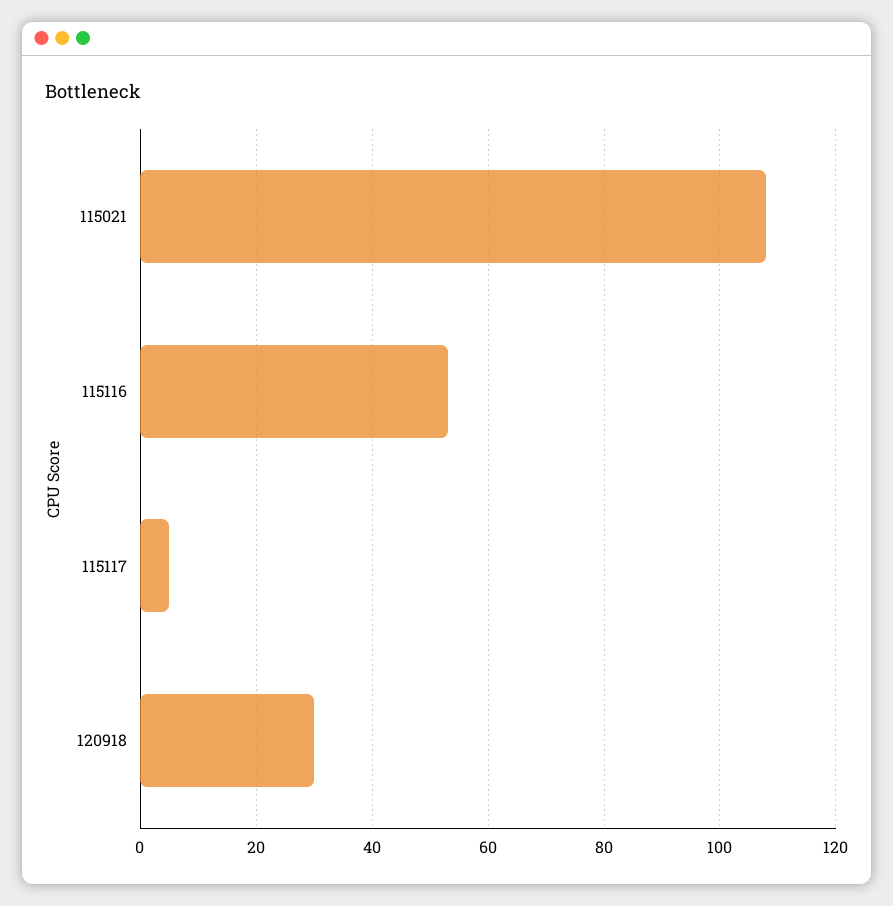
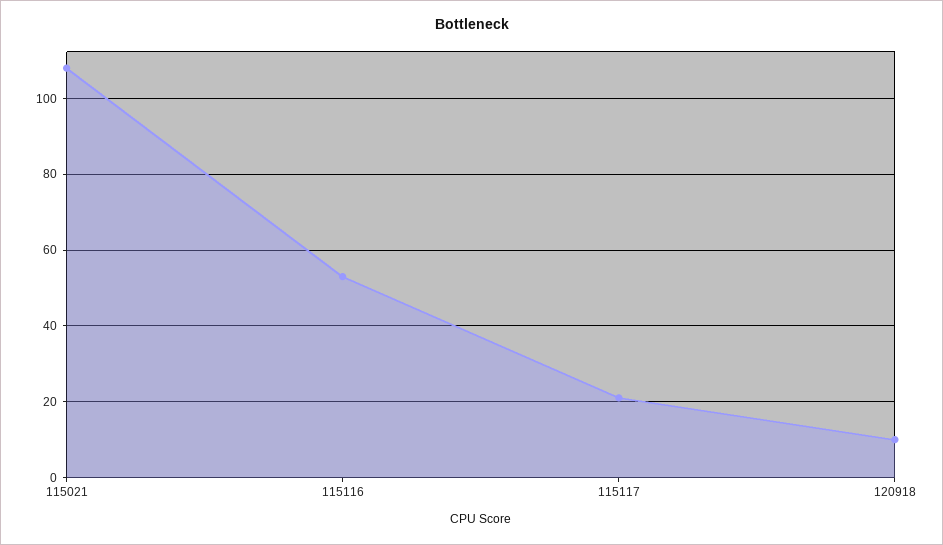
115117: 5 -> 20
120918: 30 -> 10

